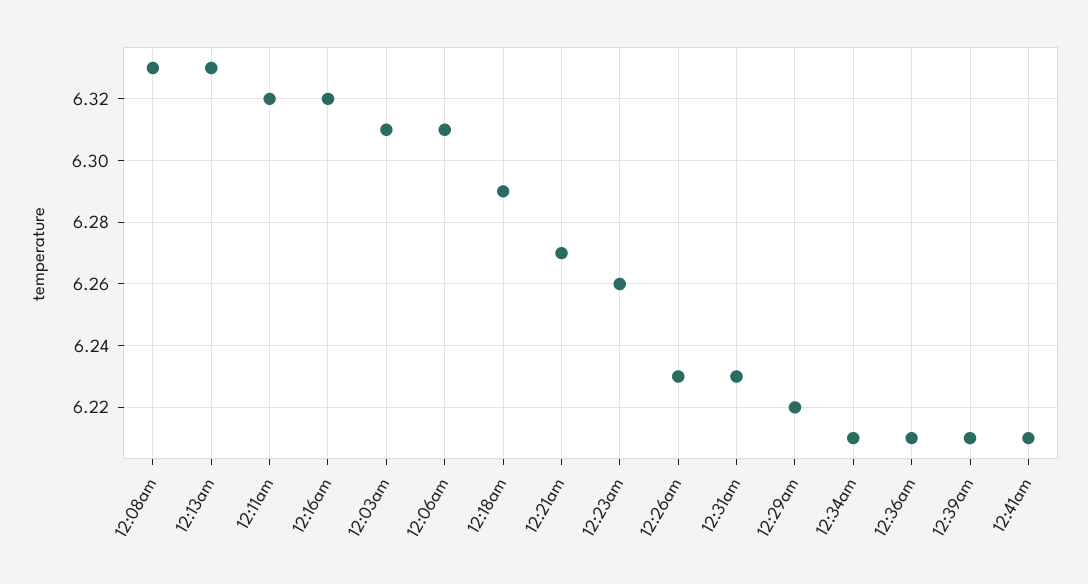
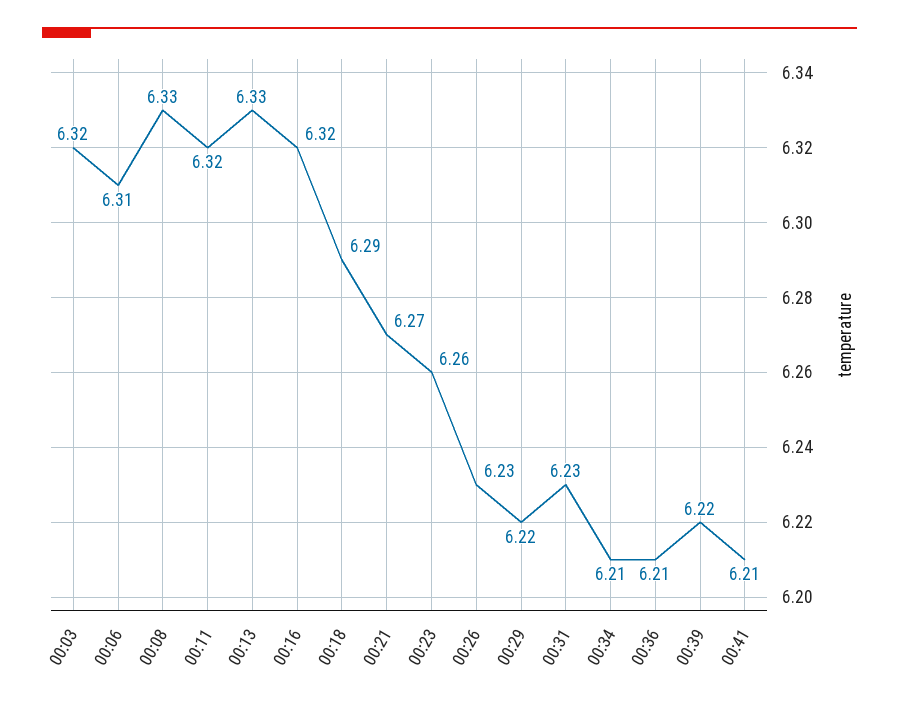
12:03am: 6.31 -> 6.32
12:39am: 6.21 -> 6.22

